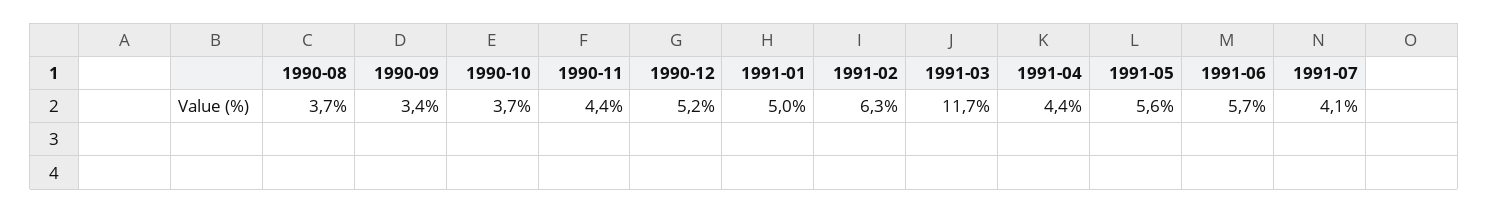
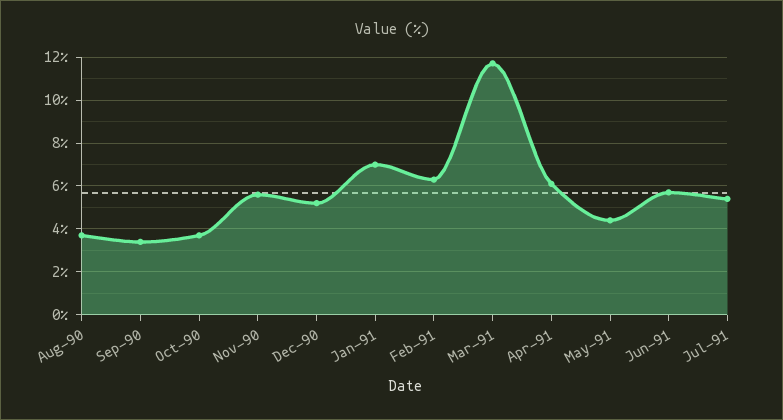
1990-11: 4.4 -> 5.5
1991-01: 5 -> 7
1991-04: 4.4 -> 6
1991-05: 5.6 -> 4.5
1991-07: 4.1 -> 5.5

